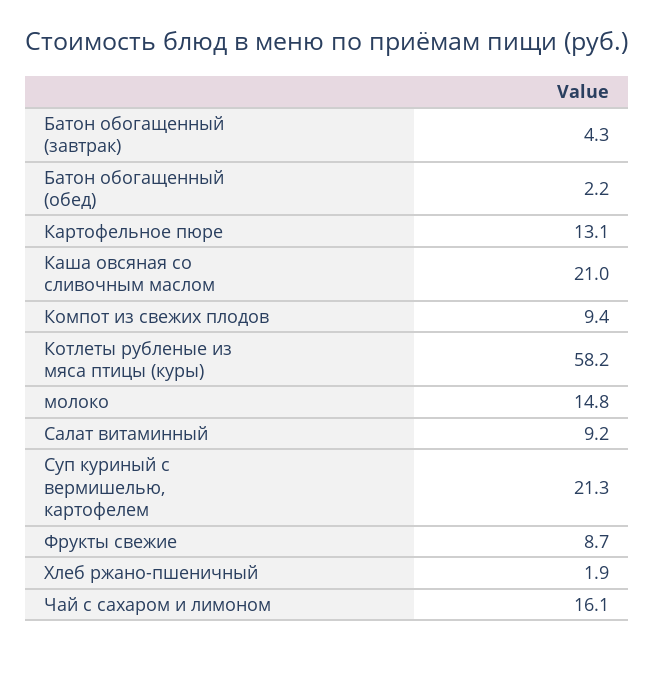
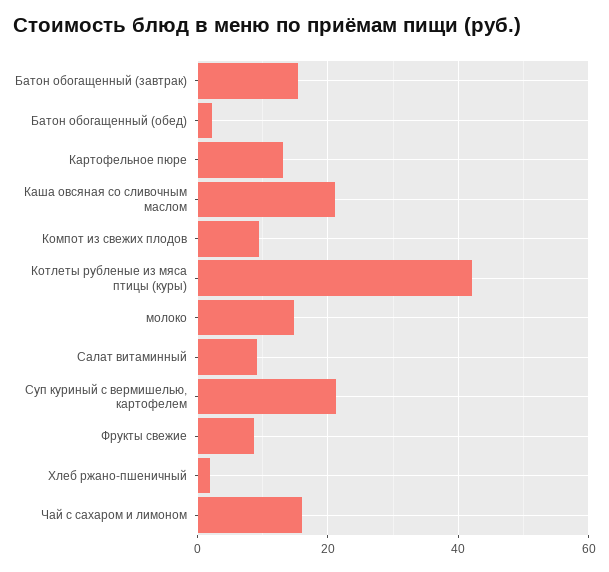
Батон обогащенный (завтрак): 4.3 -> 16
Котлеты рубленые из мяса птицы (куры): 58.2 -> 42

